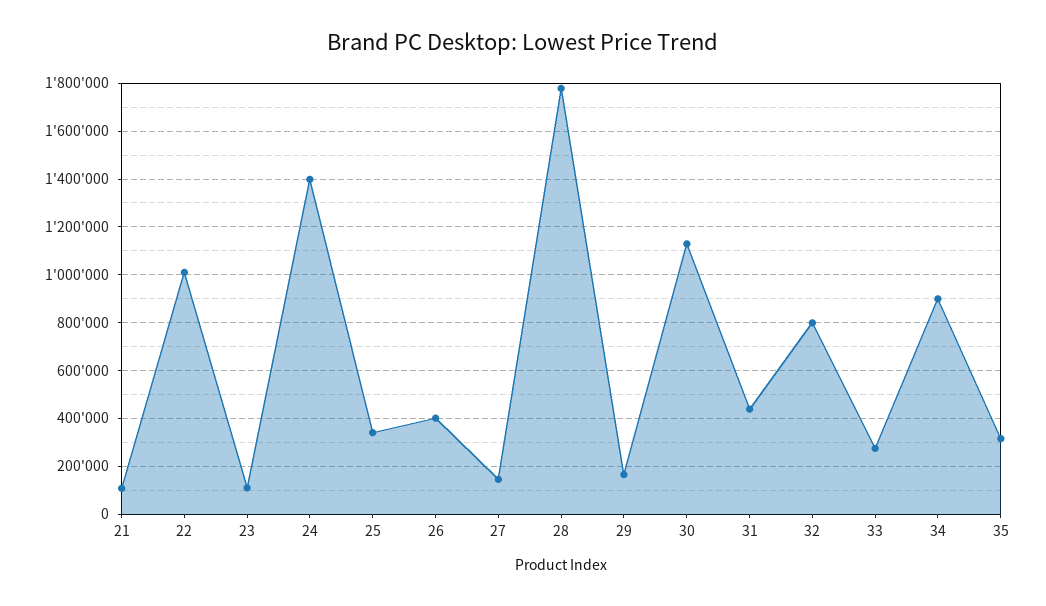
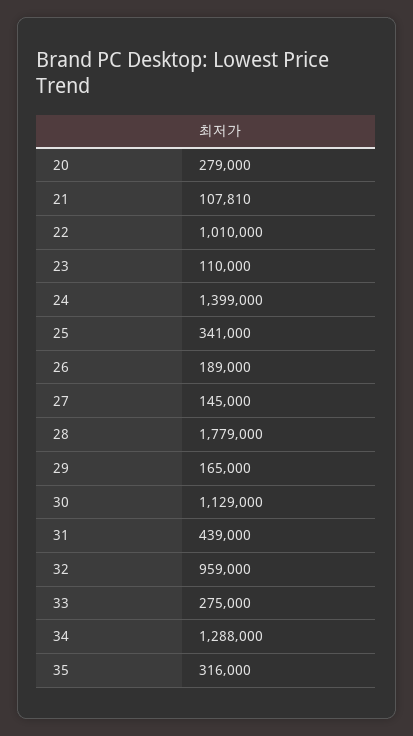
26: 400000 -> 189000
32: 800000 -> 959000
34: 900000 -> 1288000
20: none -> 279000

